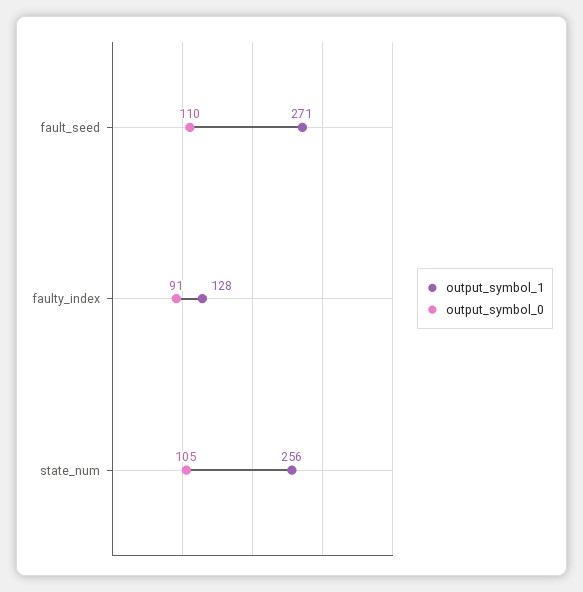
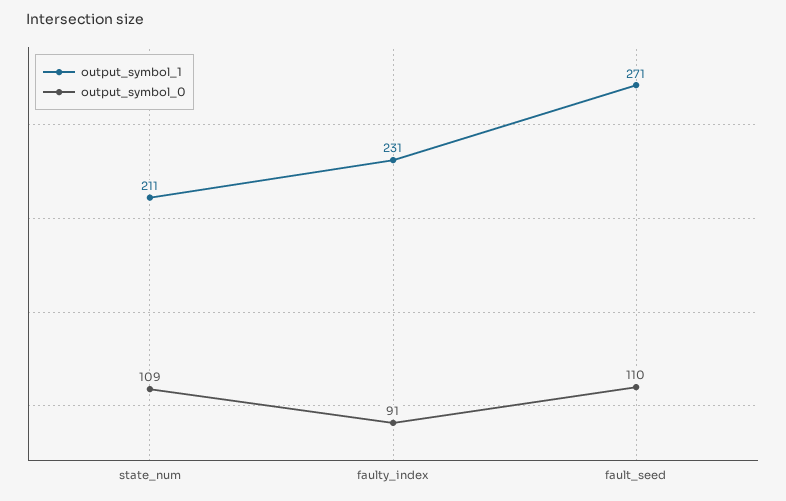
output_symbol_1, faulty_index: 128 -> 231
output_symbol_1, state_num: 256 -> 211
output_symbol_0, state_num: 105 -> 109

